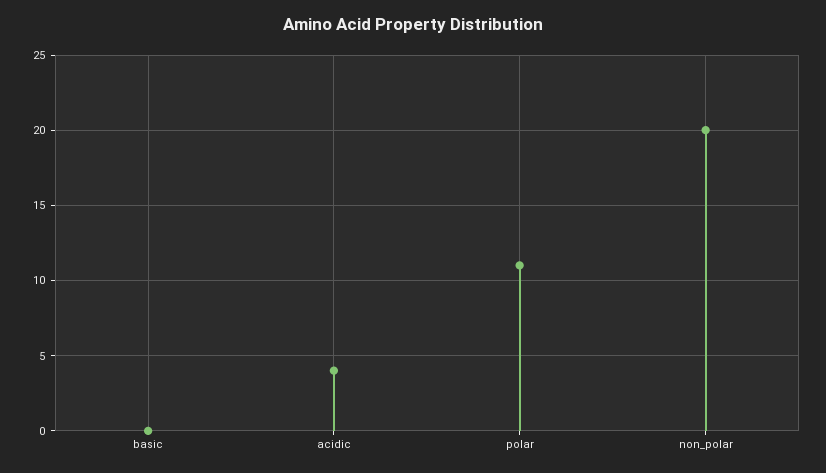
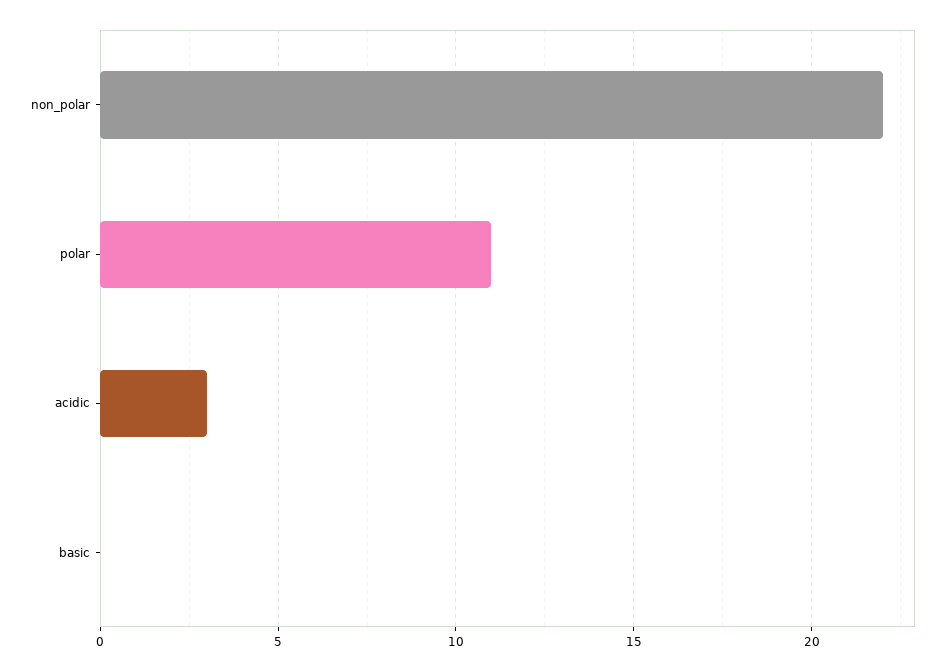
acidic: 4 -> 3
non_polar: 20 -> 22

